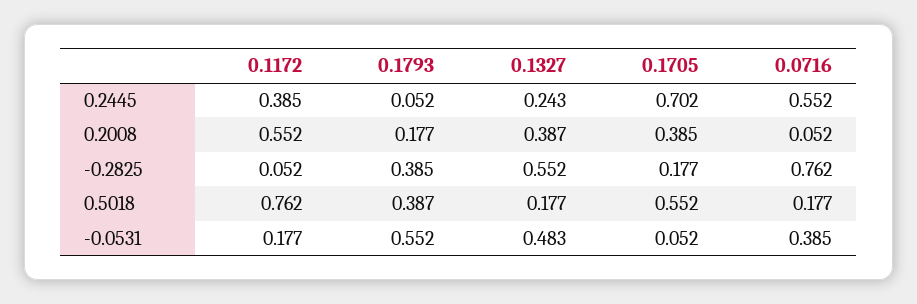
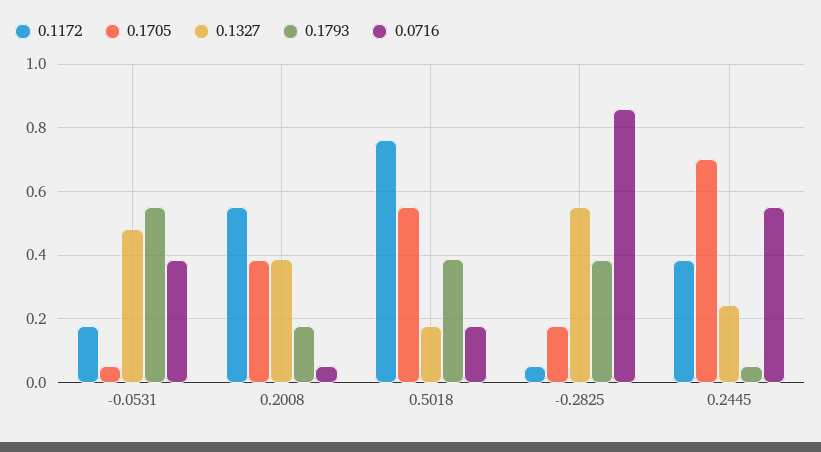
0.0716, -0.2825: 0.762 -> 0.86

